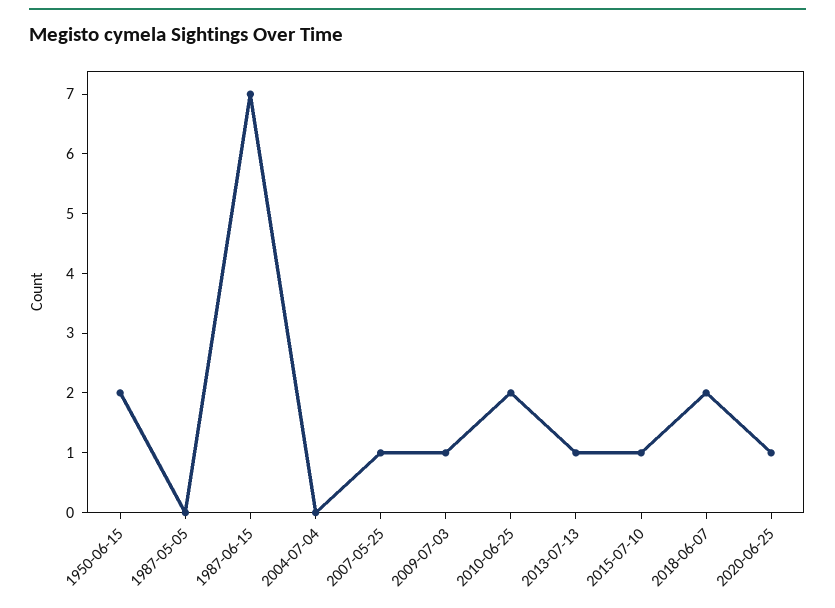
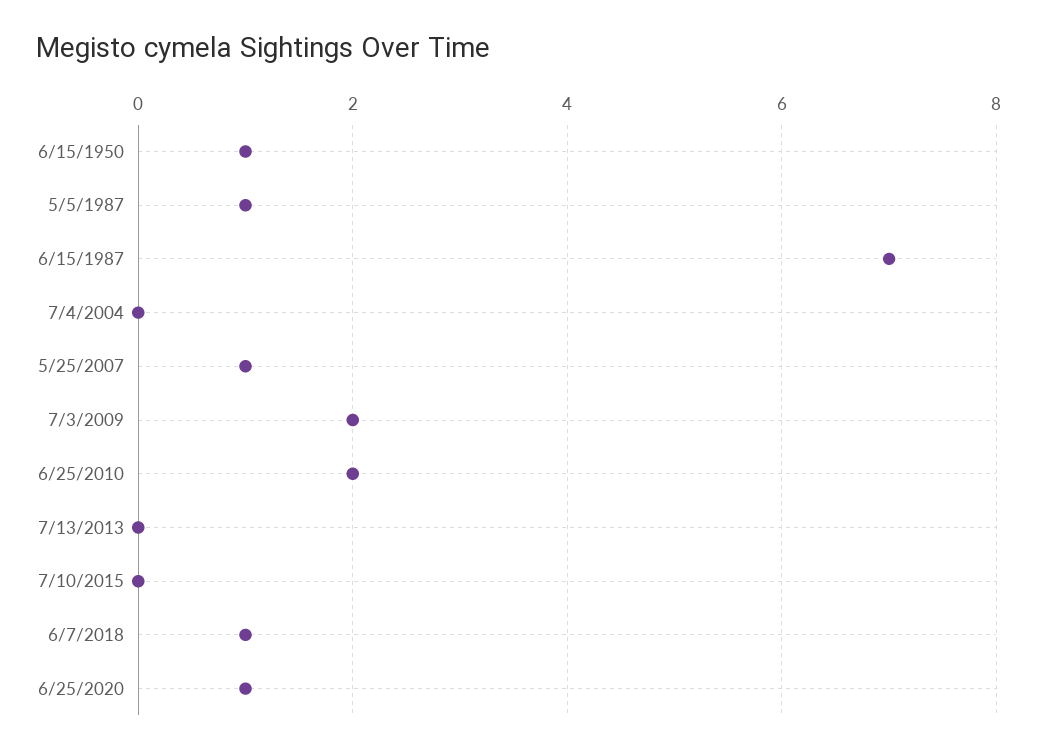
1950-06-15: 2 -> 1
1987-05-05: 0 -> 1
2009-07-03: 1 -> 2
2013-07-13: 1 -> 0
2015-07-10: 1 -> 0
2018-06-07: 2 -> 1

